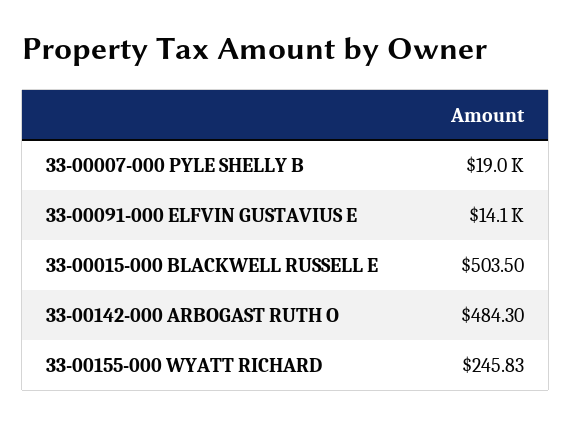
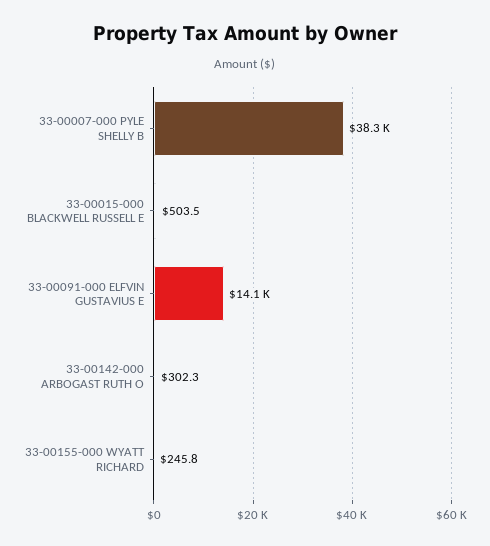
33-00007-000 PYLE SHELLY B: 19000 -> 38300
33-00142-000 ARBOGAST RUTH O: 484.3 -> 302.3

